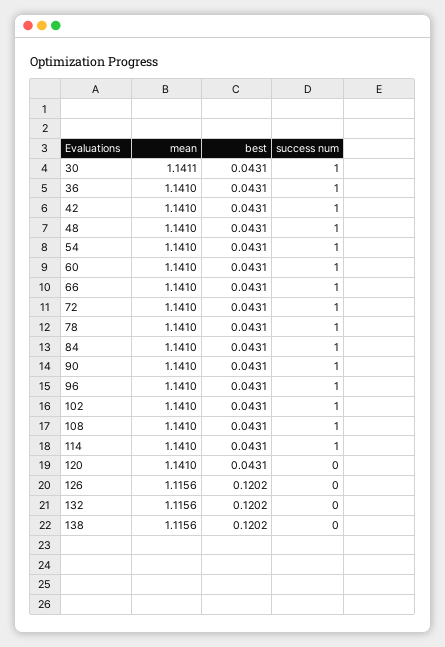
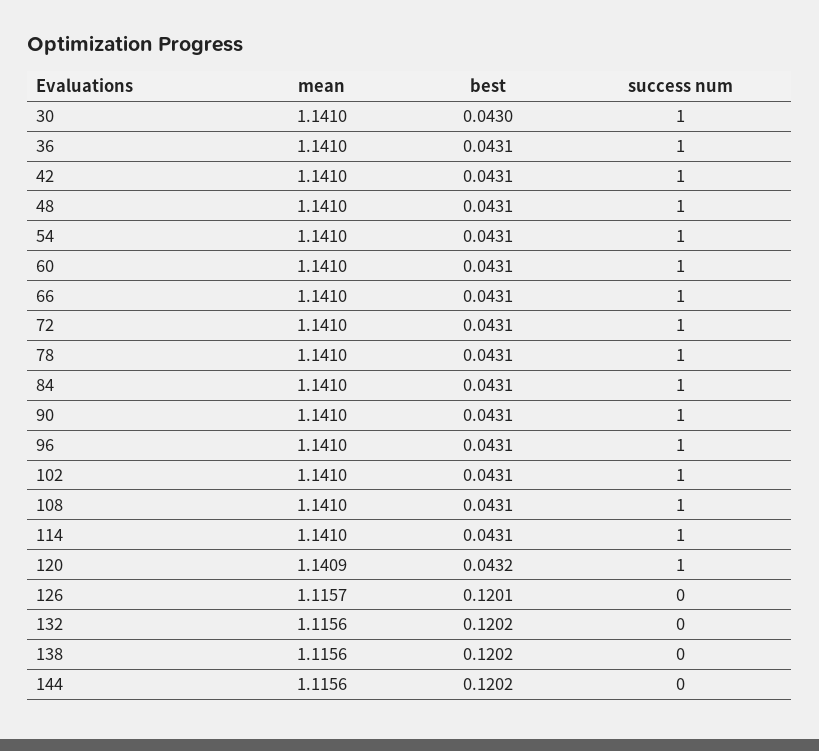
mean, 30: 1.1411 -> 1.141
best, 30: 0.0431 -> 0.043
mean, 120: 1.141 -> 1.1409
best, 120: 0.0431 -> 0.0432
success num, 120: 0 -> 1
mean, 126: 1.1156 -> 1.1157
best, 126: 0.1202 -> 0.1201
mean, 144: none -> 1.1156
best, 144: none -> 0.1202
success num, 144: none -> 0

